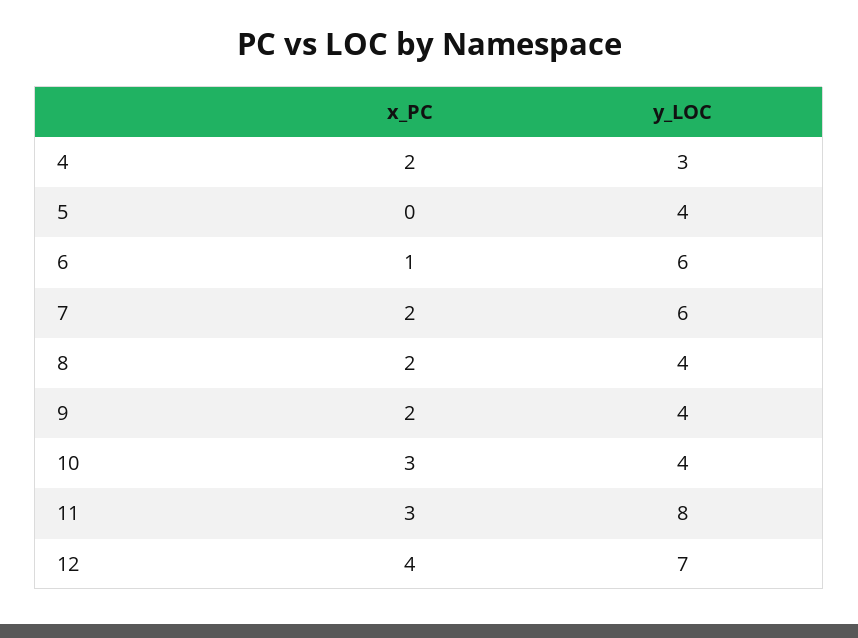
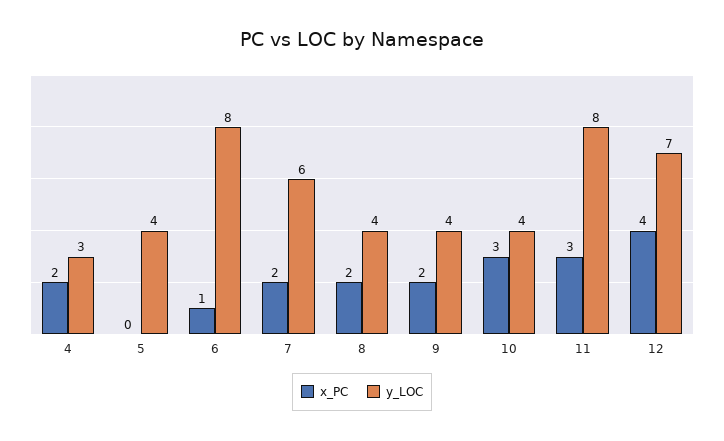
y_LOC, 6: 6 -> 8

